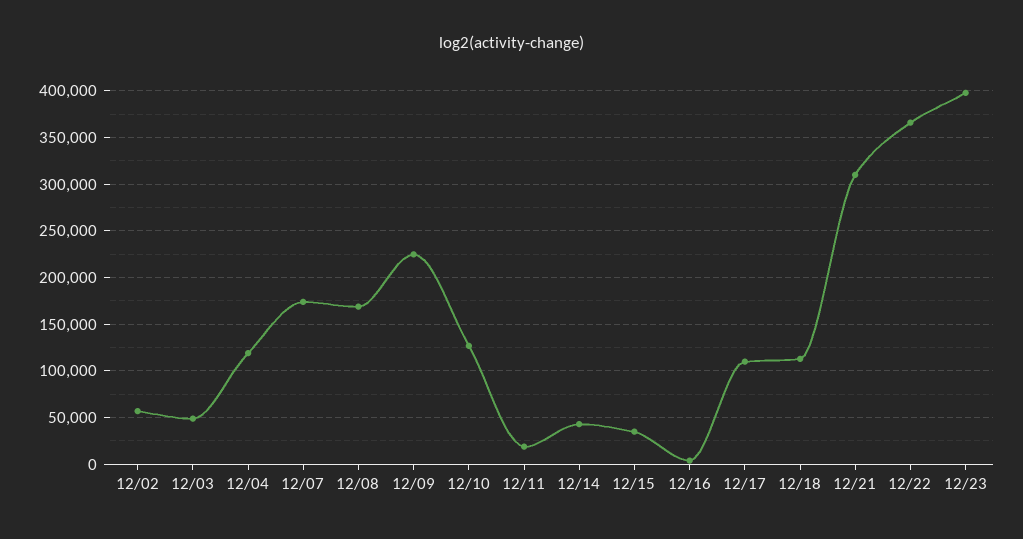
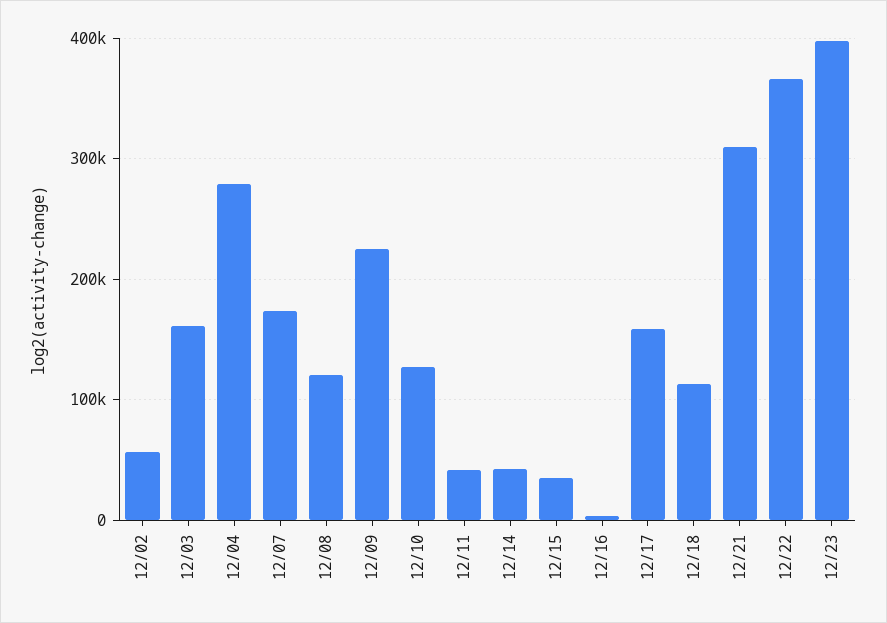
12/03: 50000 -> 160000
12/04: 120000 -> 280000
12/08: 170000 -> 120000
12/11: 20000 -> 40000
12/17: 110000 -> 160000

